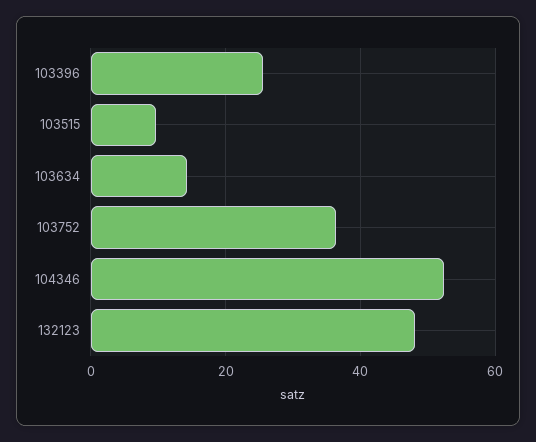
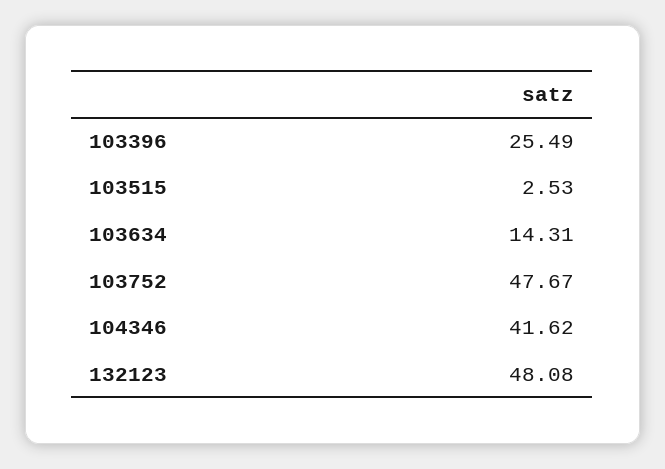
103515: 10 -> 2.53
103752: 36 -> 47.67
104346: 52 -> 41.62

